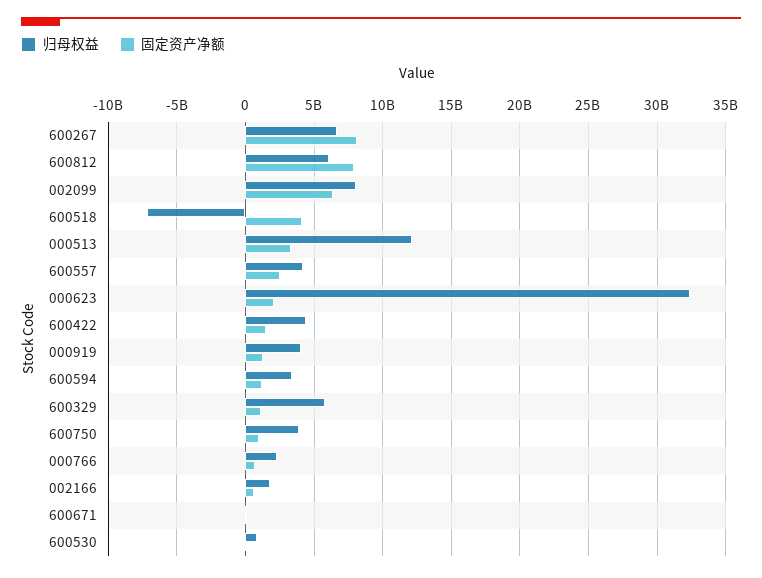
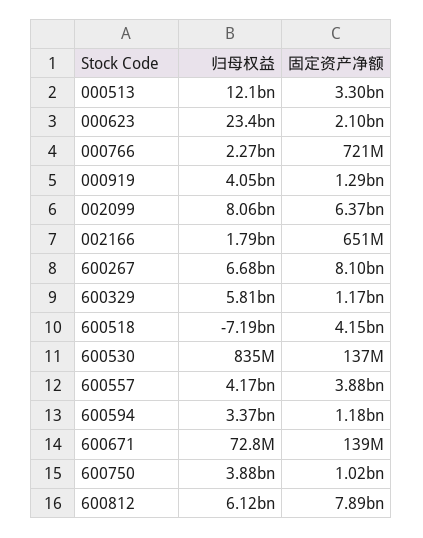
固定资产净额, 600557: 2500000000 -> 3880000000
归母权益, 000623: 32500000000 -> 23400000000
归母权益, 600422: 4500000000 -> none
固定资产净额, 600422: 1500000000 -> none

